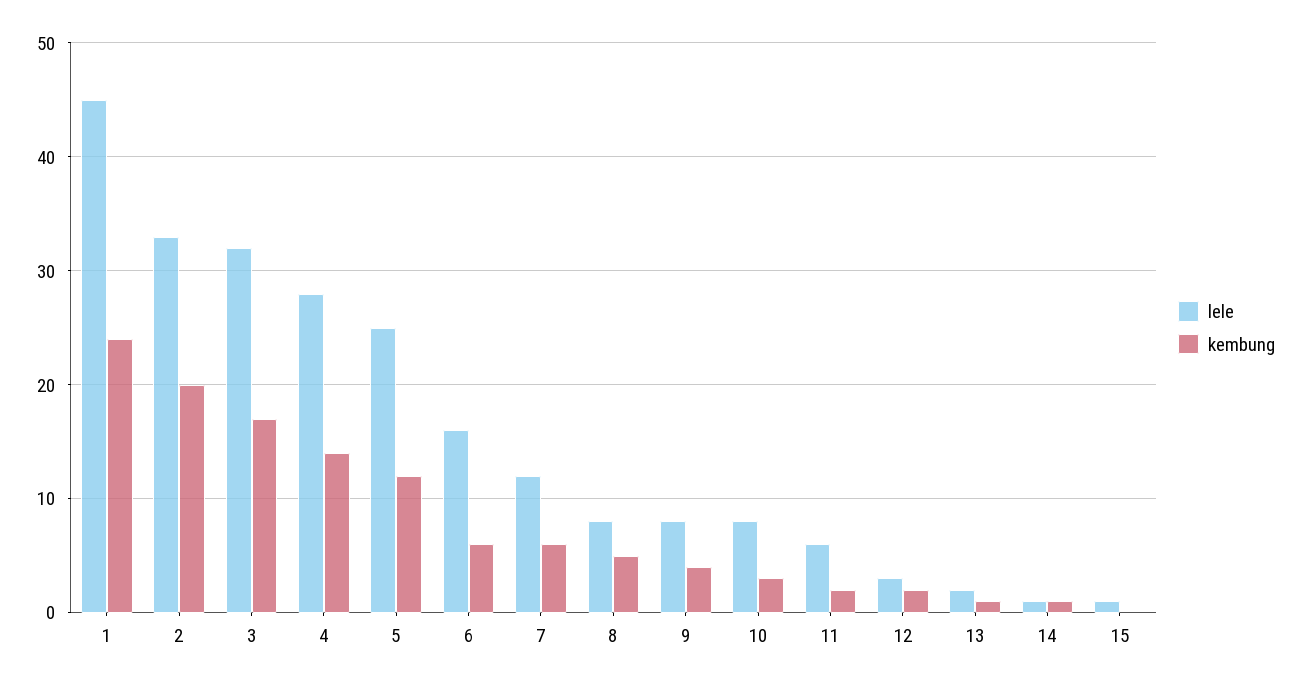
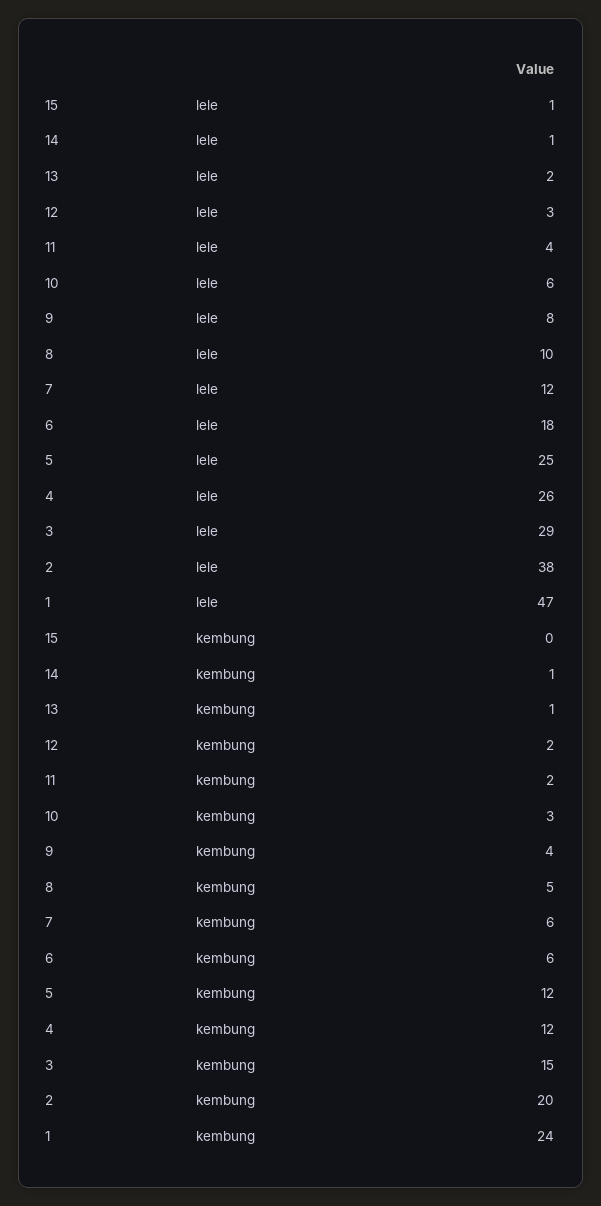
lele, 1: 45 -> 47
lele, 2: 33 -> 38
lele, 3: 32 -> 29
kembung, 3: 17 -> 15
lele, 4: 28 -> 26
kembung, 4: 14 -> 12
lele, 6: 16 -> 18
lele, 8: 8 -> 10
lele, 10: 8 -> 6
lele, 11: 6 -> 4

